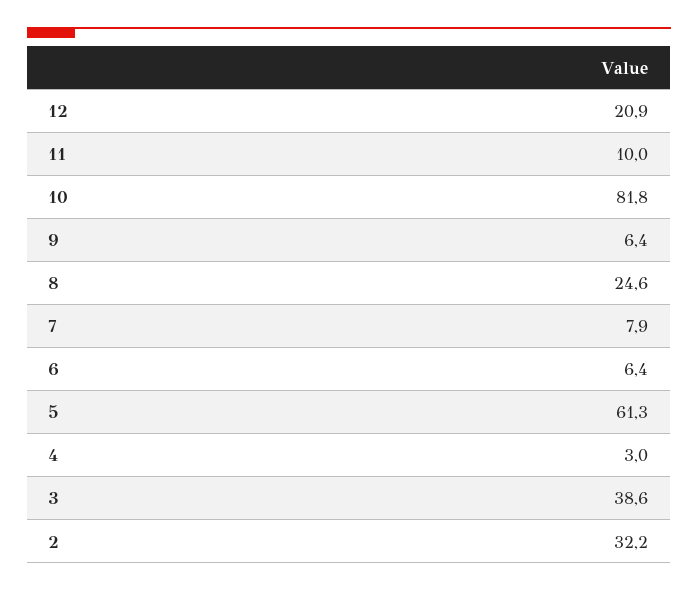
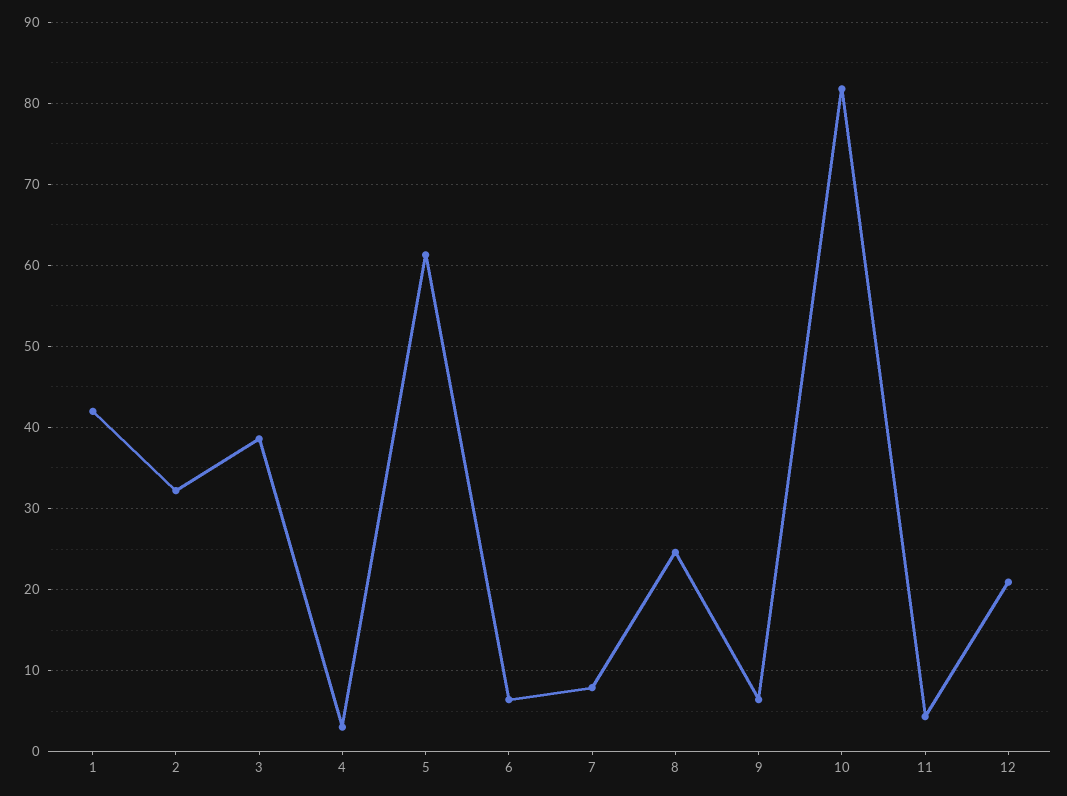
11: 10 -> 4
1: none -> 42

